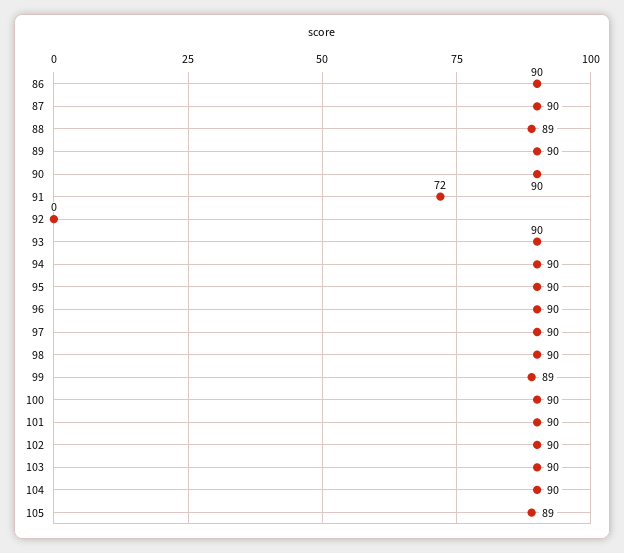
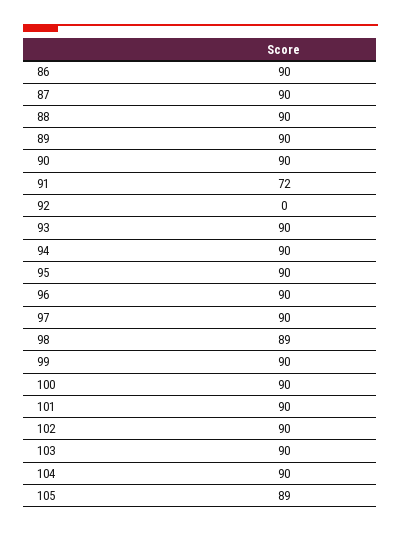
88: 89 -> 90
98: 90 -> 89
99: 89 -> 90

